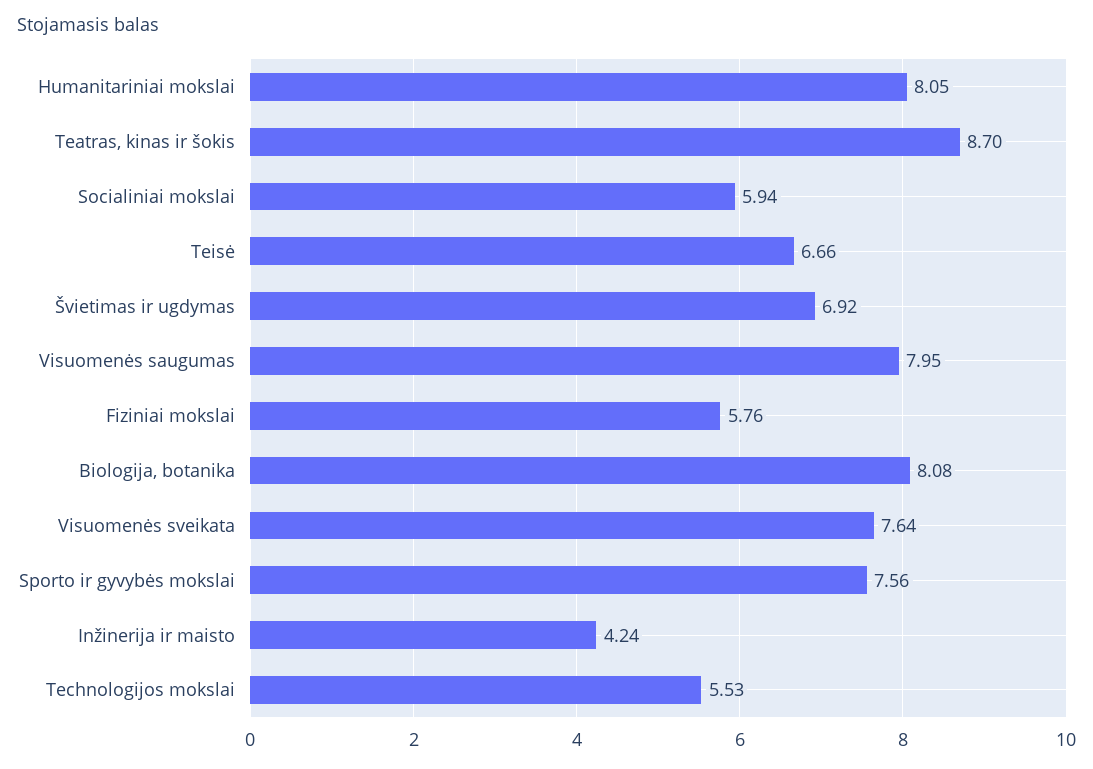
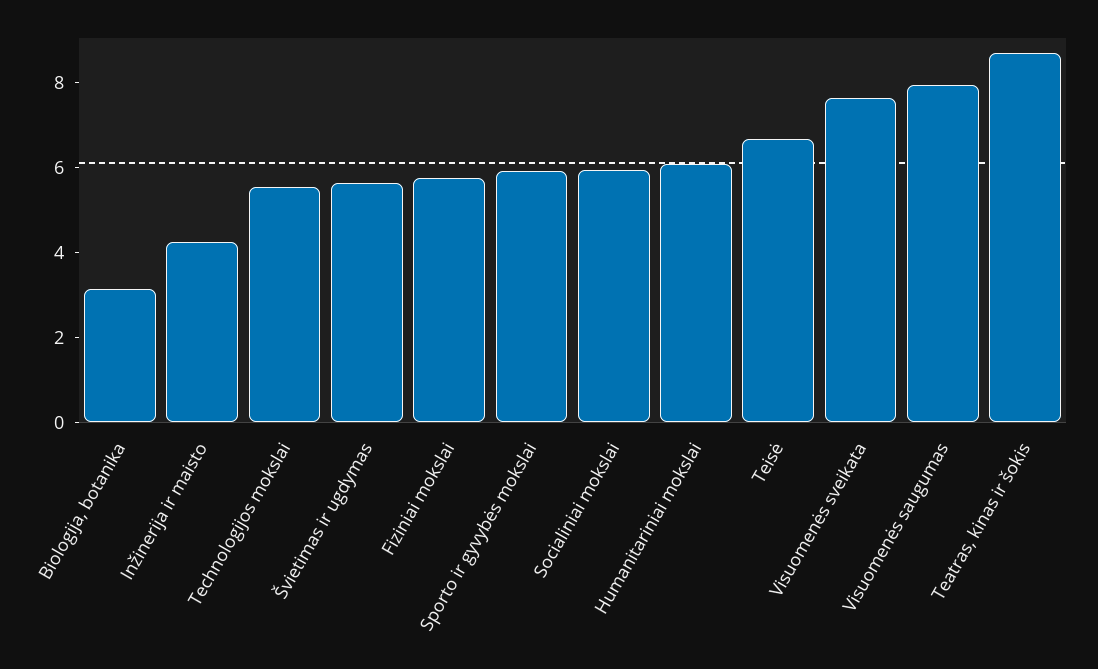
Humanitariniai mokslai: 8.05 -> 6
Švietimas ir ugdymas: 6.92 -> 5.5
Biologija, botanika: 8.08 -> 3
Sporto ir gyvybės mokslai: 7.56 -> 6

